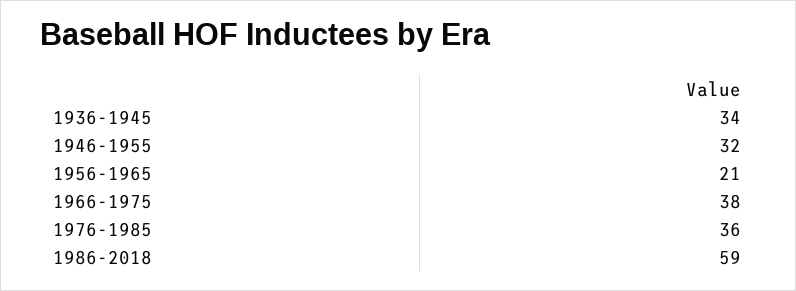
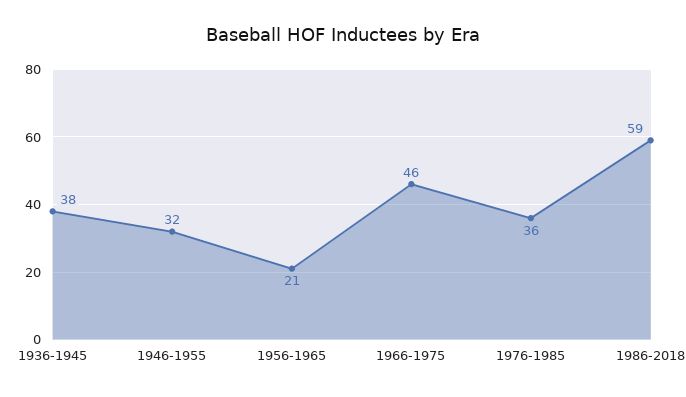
1936-1945: 34 -> 38
1966-1975: 38 -> 46

